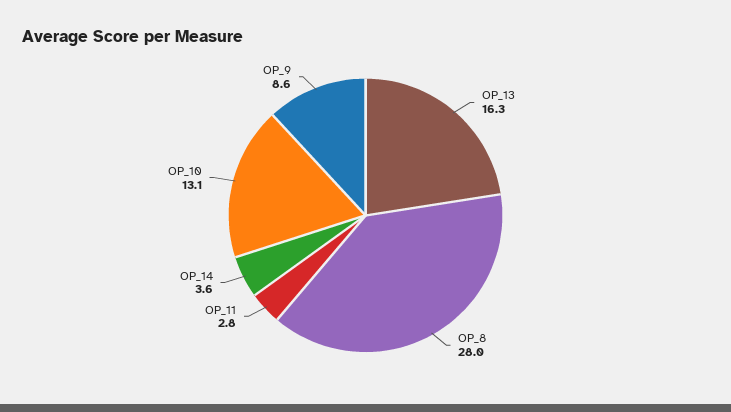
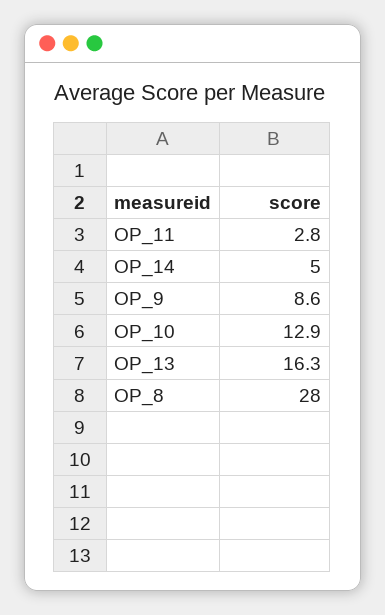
OP_14: 3.6 -> 5
OP_10: 13.1 -> 12.9

